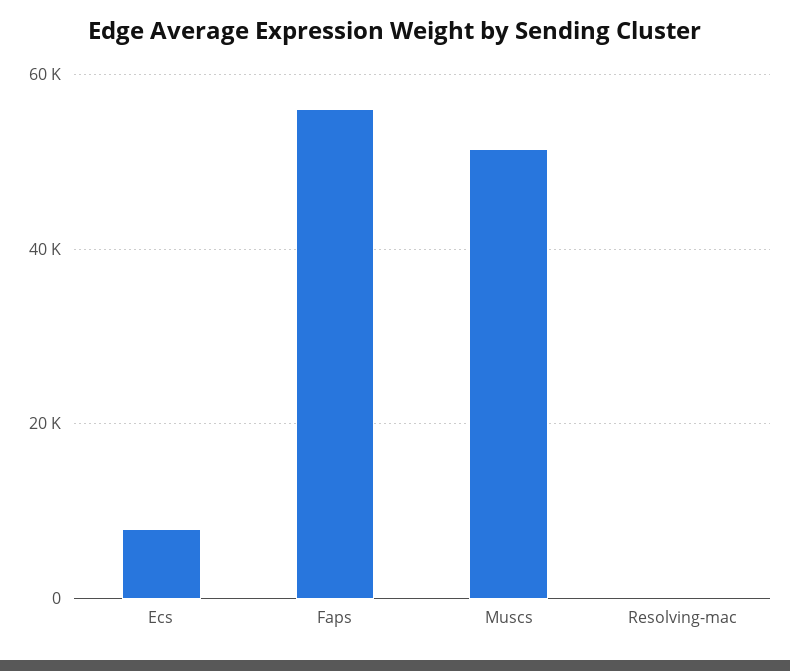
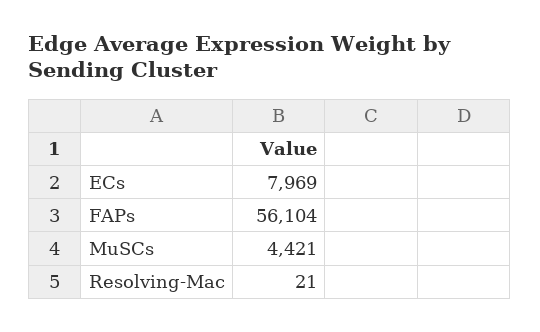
Muscs: 52000 -> 4421

